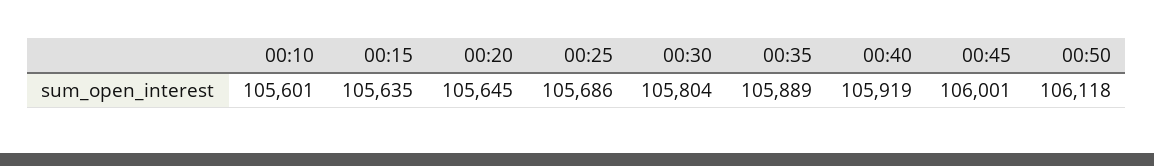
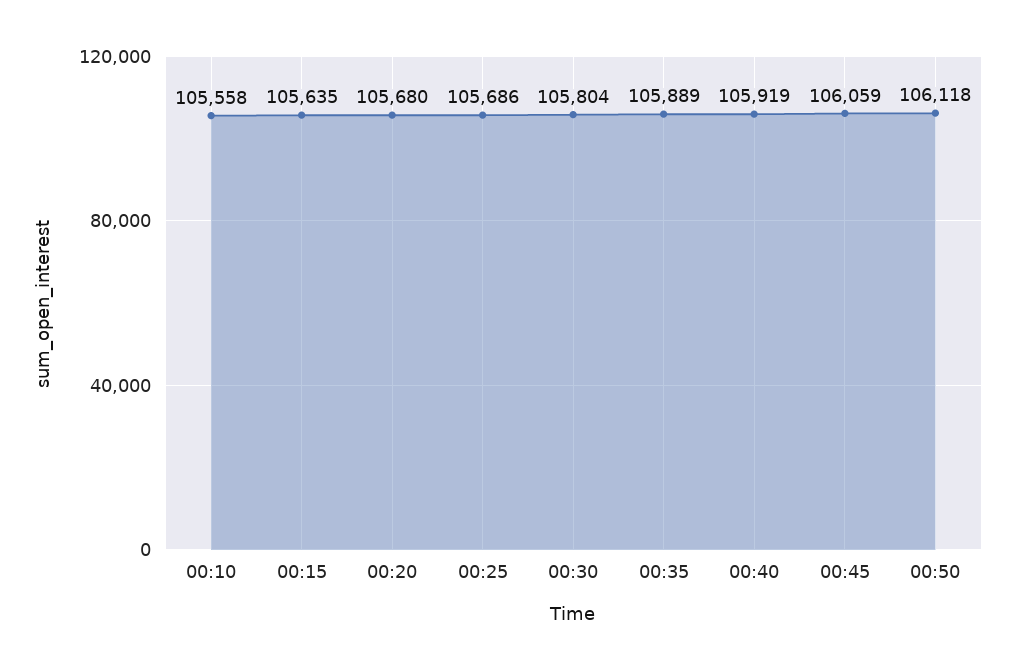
00:10: 105601 -> 105558
00:20: 105645 -> 105680
00:45: 106001 -> 106059

